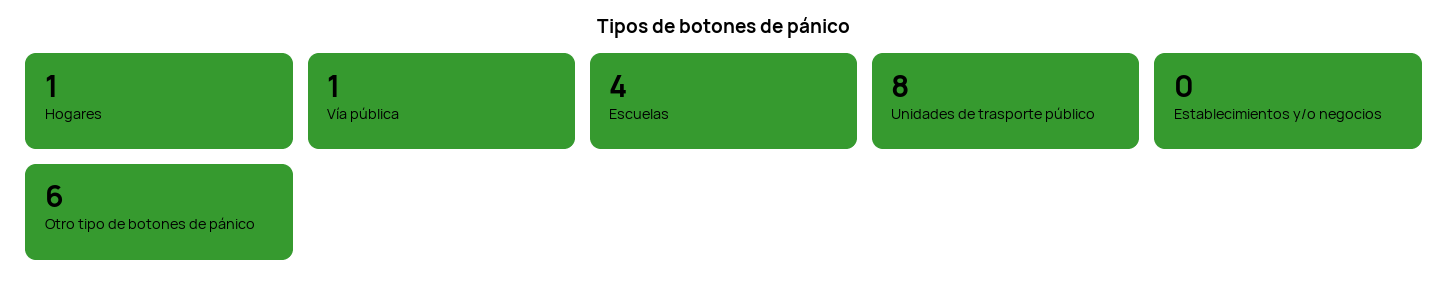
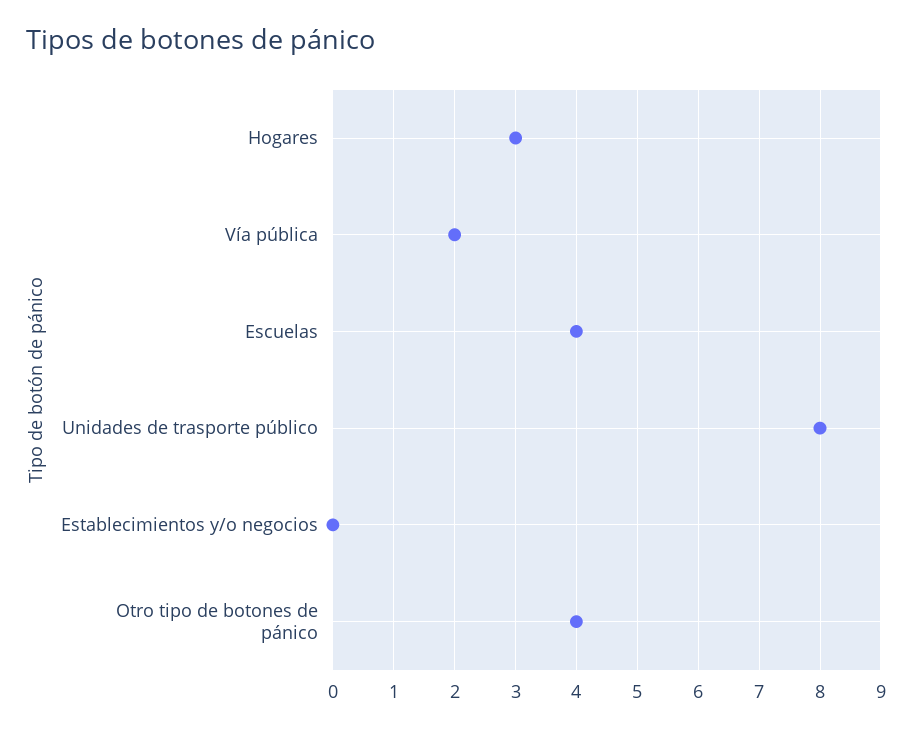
Hogares: 1 -> 3
Vía pública: 1 -> 2
Otro tipo de botones de pánico: 6 -> 4

